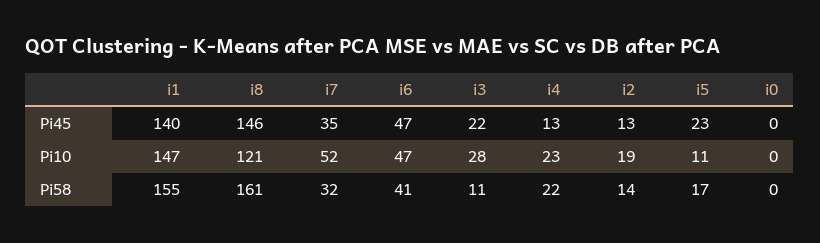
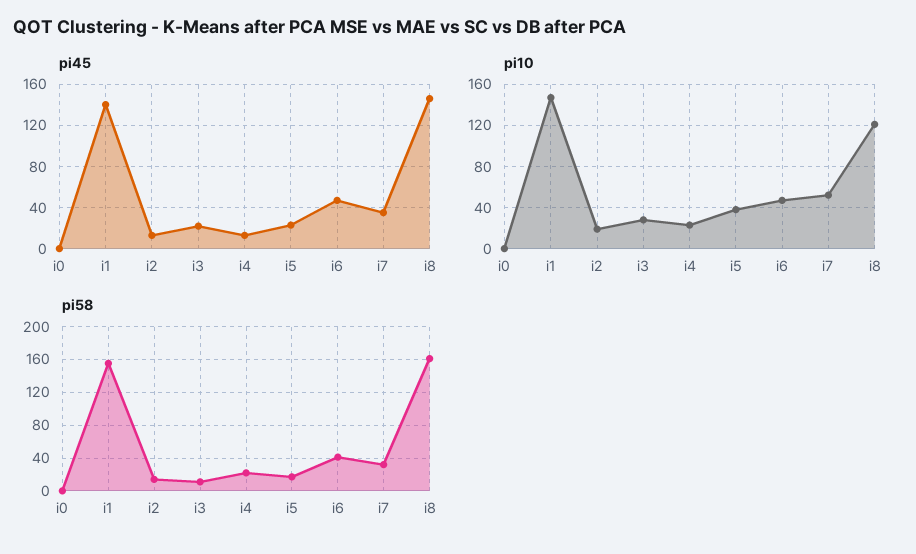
Pi10, i5: 11 -> 40

